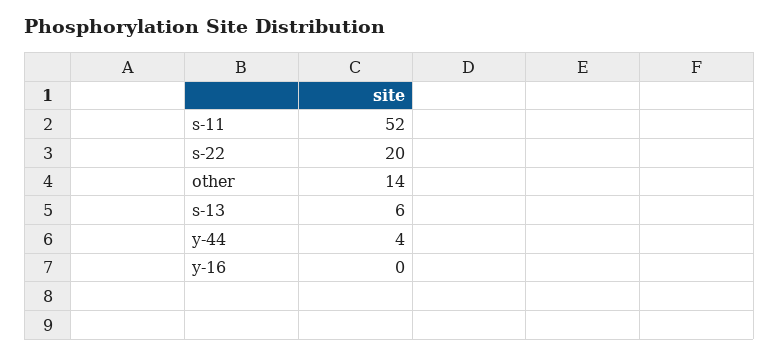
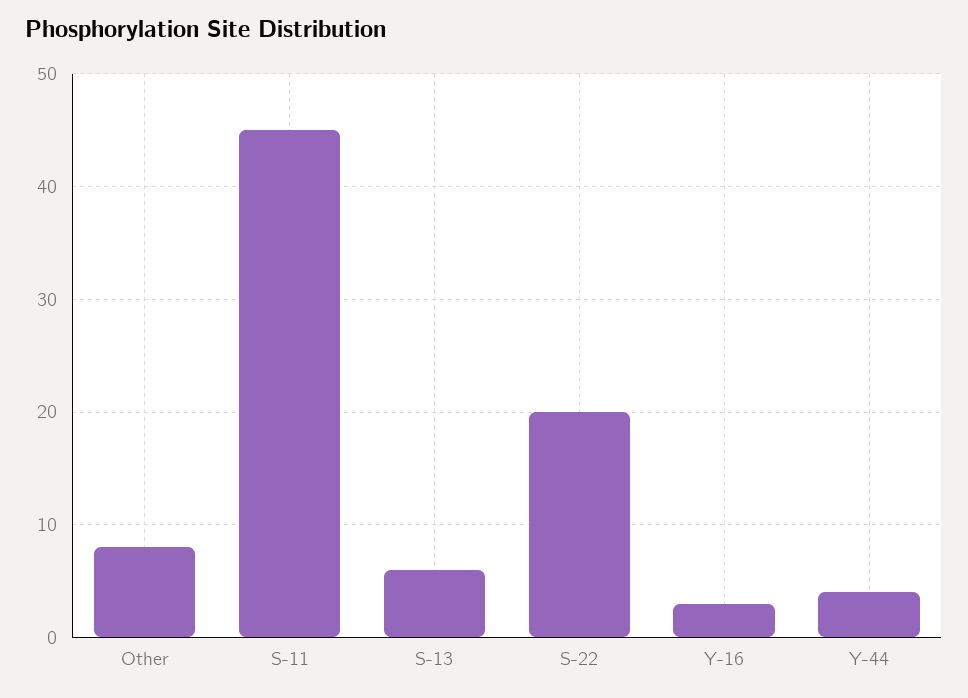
s-11: 52 -> 45
other: 14 -> 8
y-16: 0 -> 3

